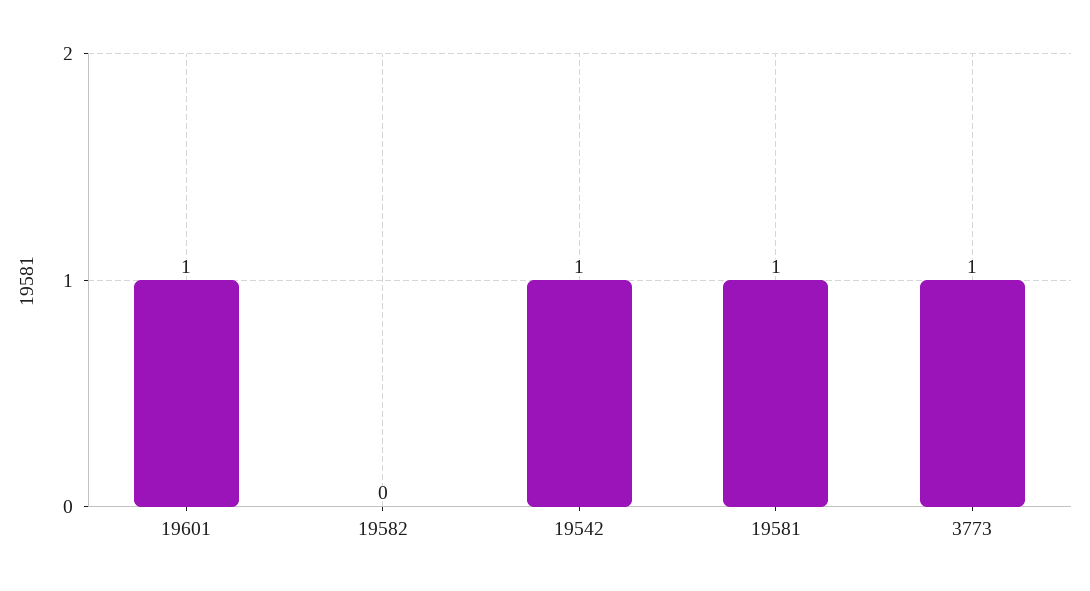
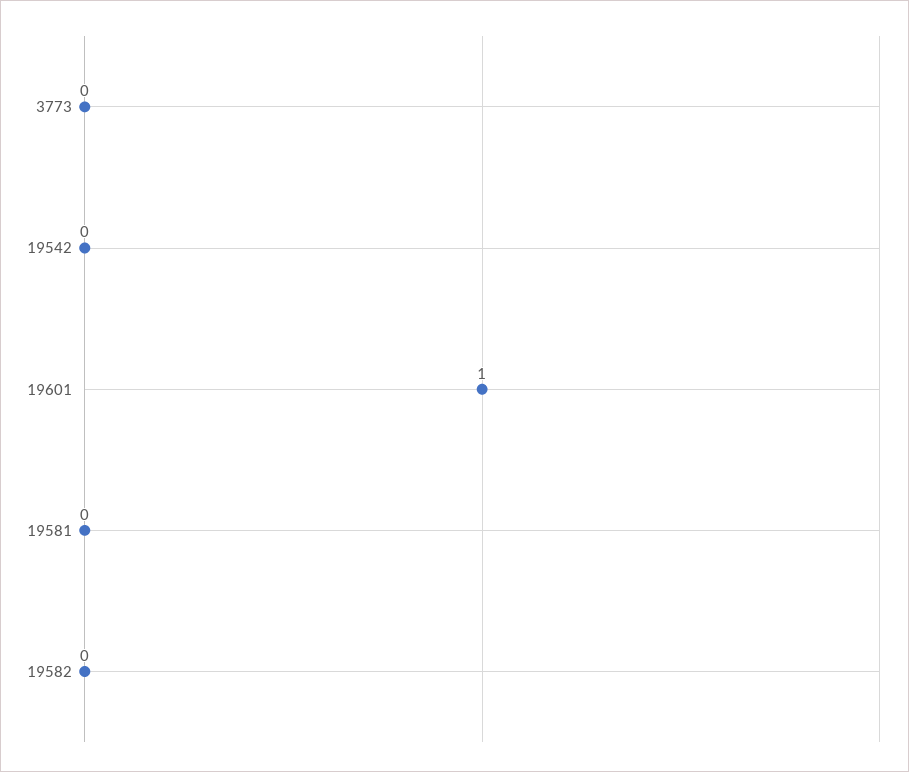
19542: 1 -> 0
19581: 1 -> 0
3773: 1 -> 0

